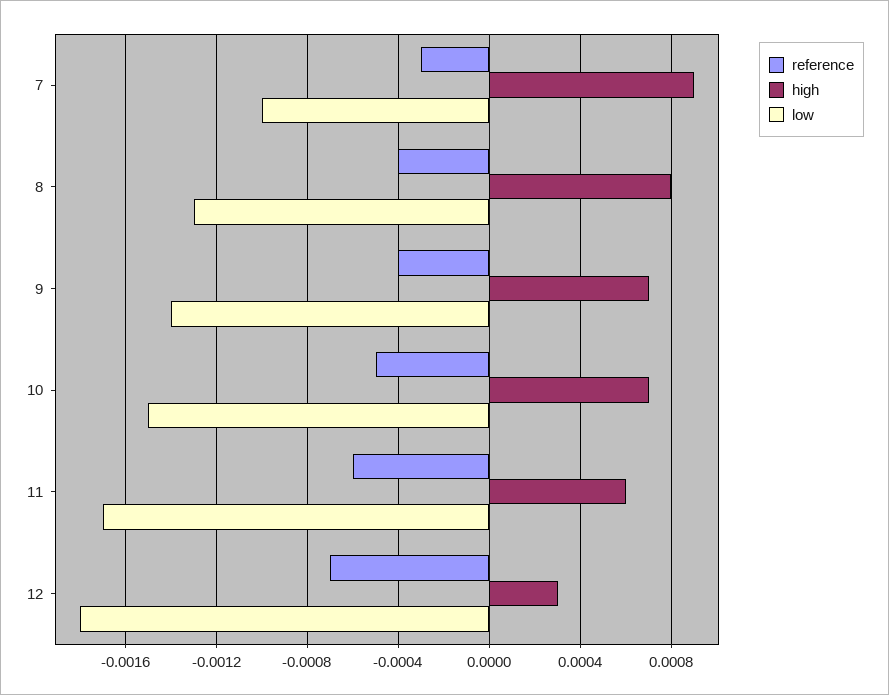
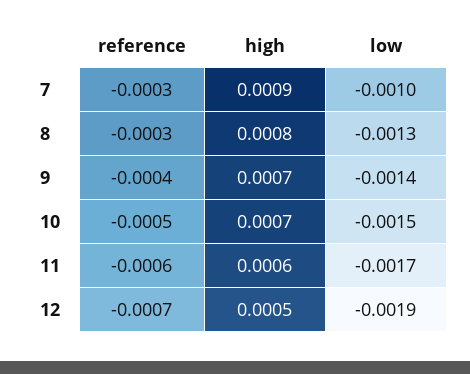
reference, 8: -0.0004 -> -0.0003
high, 12: 0.0003 -> 0.0005
low, 12: -0.0018 -> -0.0019

